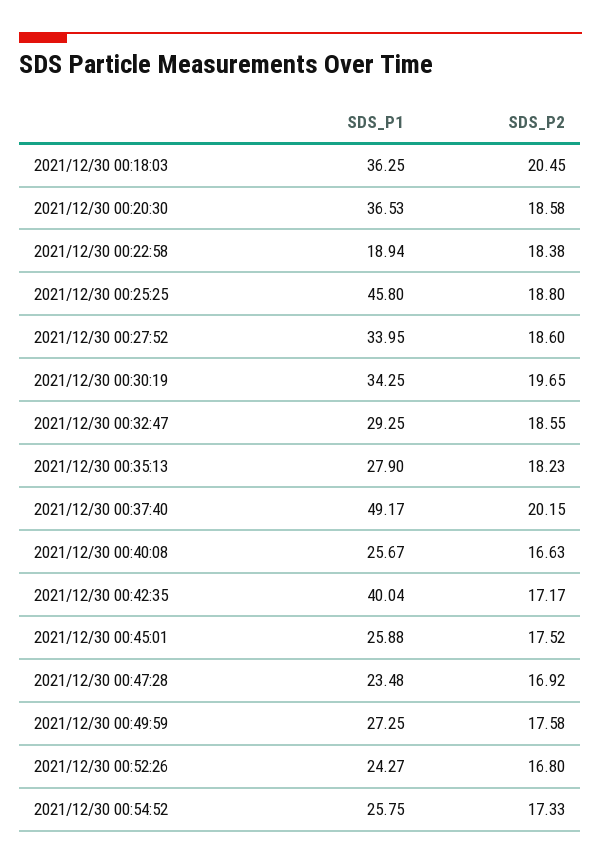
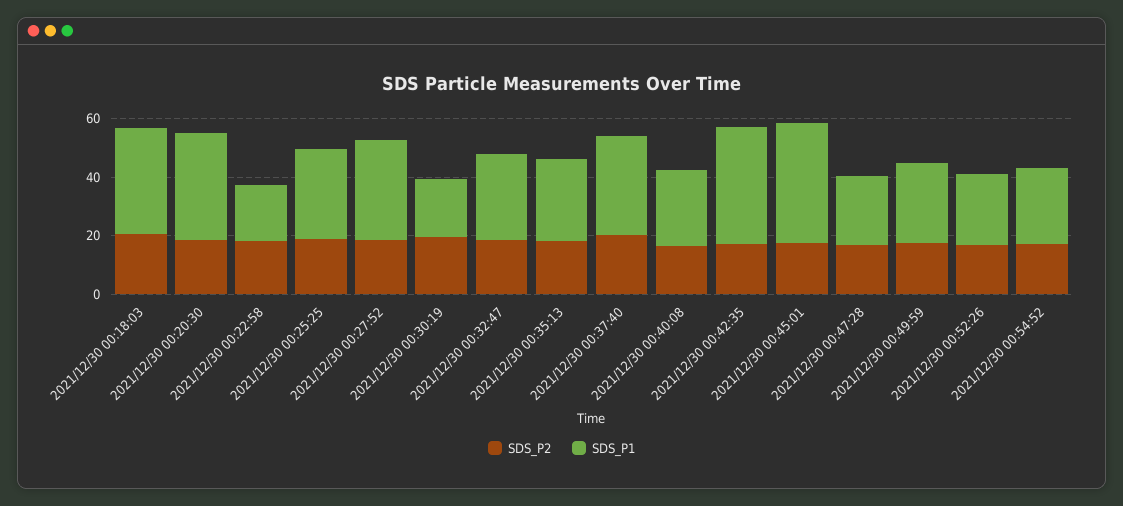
SDS_P1, 2021/12/30 00:25:25: 45.8 -> 30
SDS_P1, 2021/12/30 00:30:19: 34.25 -> 20
SDS_P1, 2021/12/30 00:37:40: 49.17 -> 35
SDS_P1, 2021/12/30 00:45:01: 25.88 -> 40

